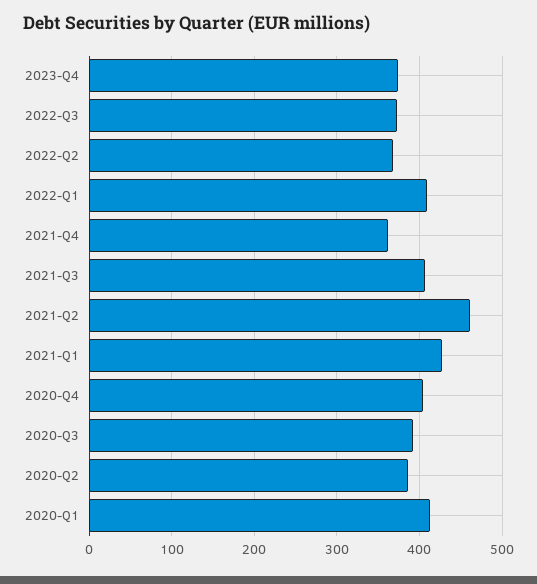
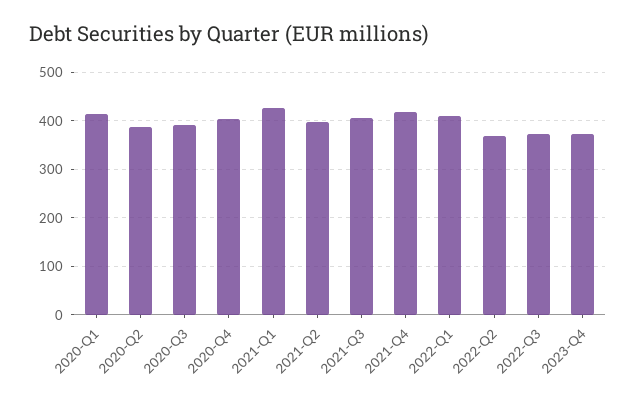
2021-Q4: 360 -> 420
2021-Q2: 460 -> 400

